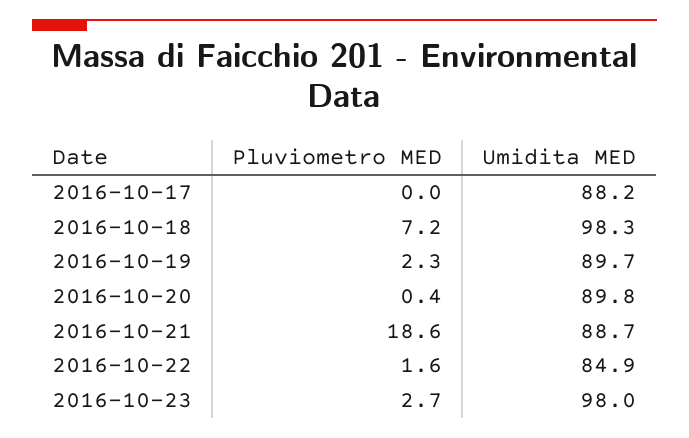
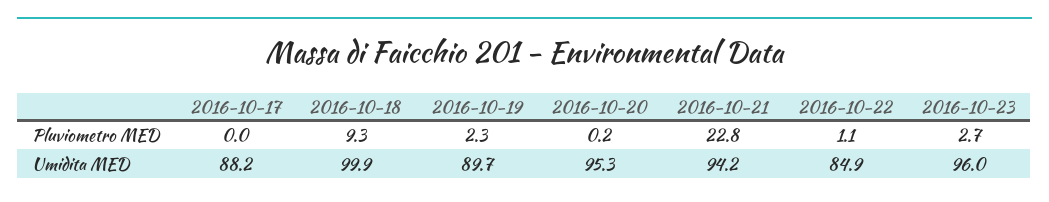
Pluviometro MED, 2016-10-18: 7.2 -> 9.3
Umidita MED, 2016-10-18: 98.3 -> 99.9
Pluviometro MED, 2016-10-20: 0.4 -> 0.2
Umidita MED, 2016-10-20: 89.8 -> 95.3
Pluviometro MED, 2016-10-21: 18.6 -> 22.8
Umidita MED, 2016-10-21: 88.7 -> 94.2
Pluviometro MED, 2016-10-22: 1.6 -> 1.1
Umidita MED, 2016-10-23: 98 -> 96

